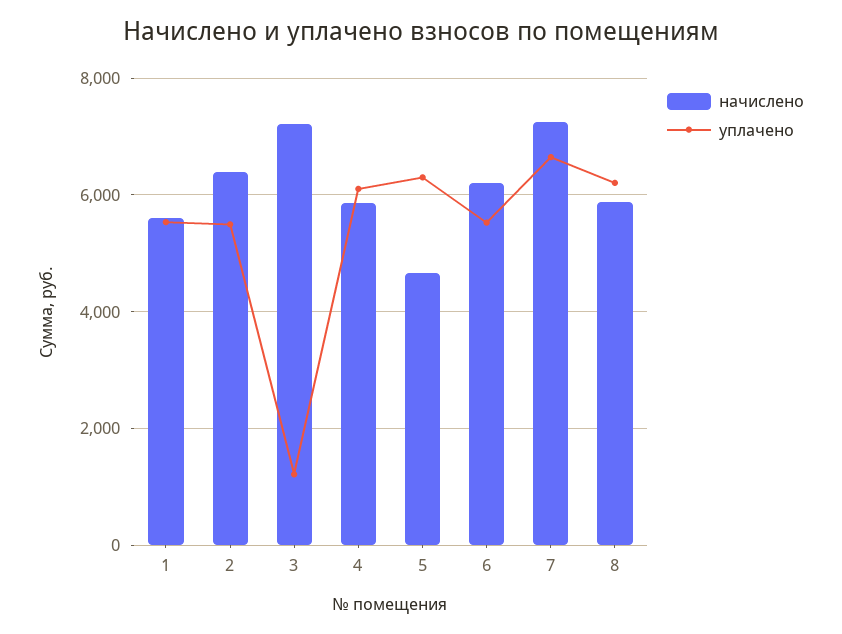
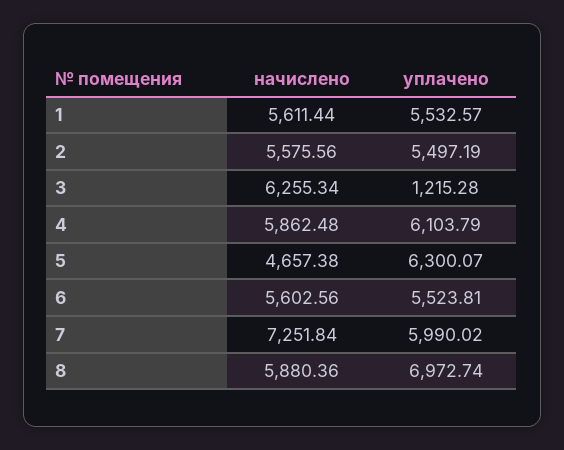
начислено, 2: 6400 -> 5575.56
начислено, 3: 7200 -> 6255.34
начислено, 6: 6200 -> 5602.56
уплачено, 7: 6600 -> 5990.02
уплачено, 8: 6200 -> 6972.74

